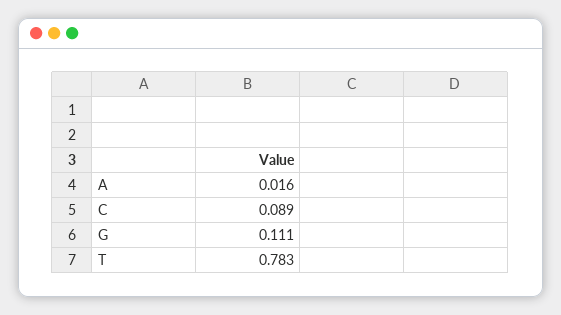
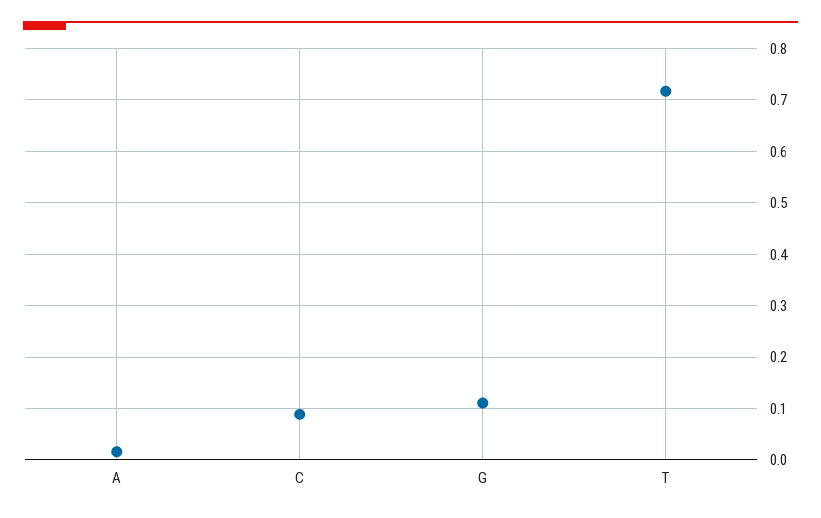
T: 0.783 -> 0.72

